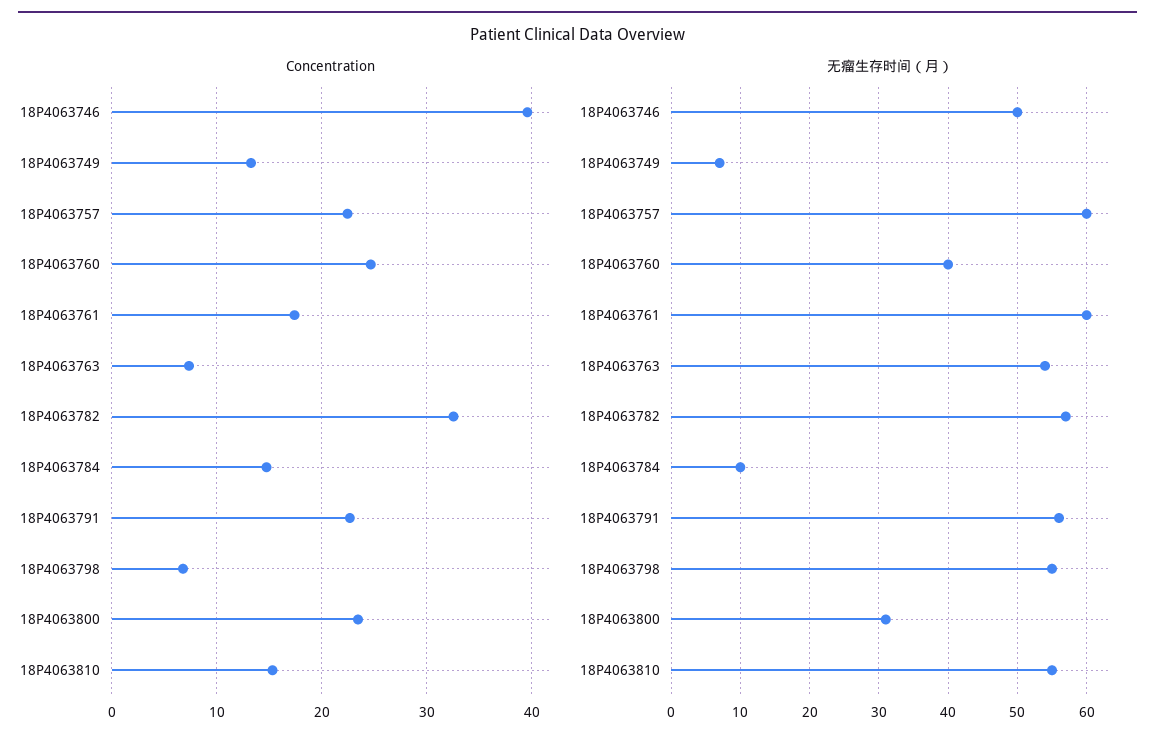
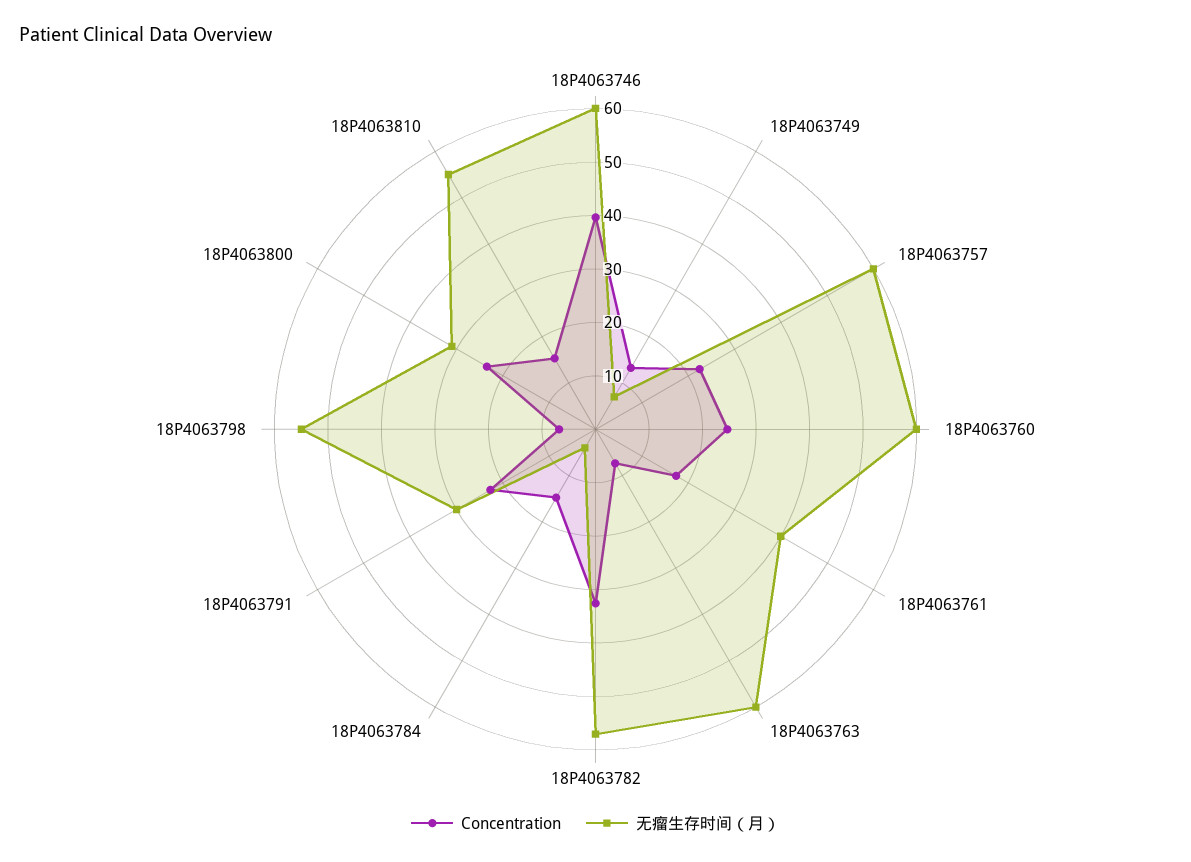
无瘤生存时间（月）, 18P4063746: 50 -> 60
无瘤生存时间（月）, 18P4063760: 40 -> 60
无瘤生存时间（月）, 18P4063761: 60 -> 40
无瘤生存时间（月）, 18P4063763: 54 -> 60
无瘤生存时间（月）, 18P4063784: 10 -> 4
无瘤生存时间（月）, 18P4063791: 56 -> 30

